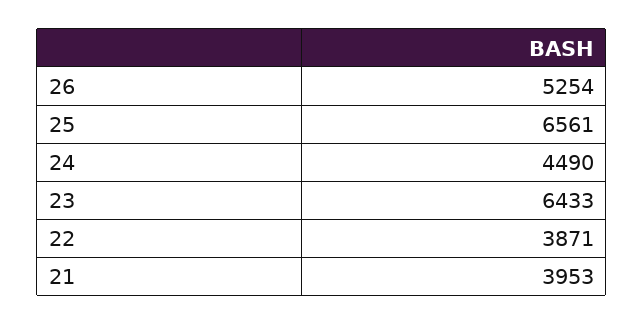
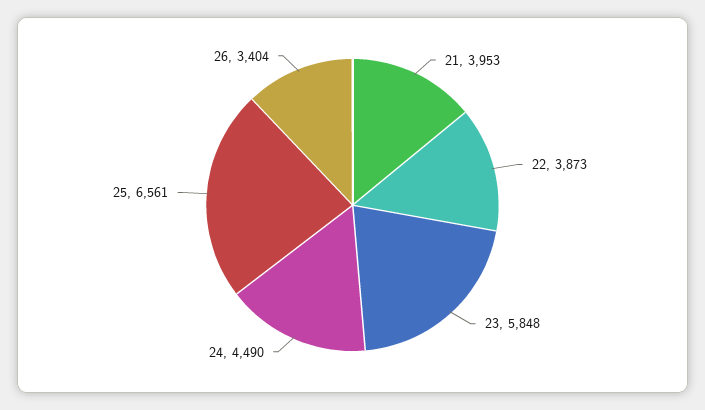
26: 5254 -> 3404
23: 6433 -> 5848
22: 3871 -> 3873

